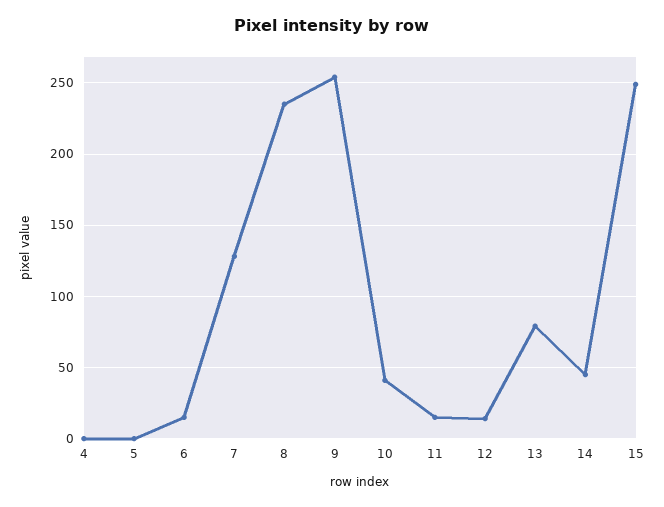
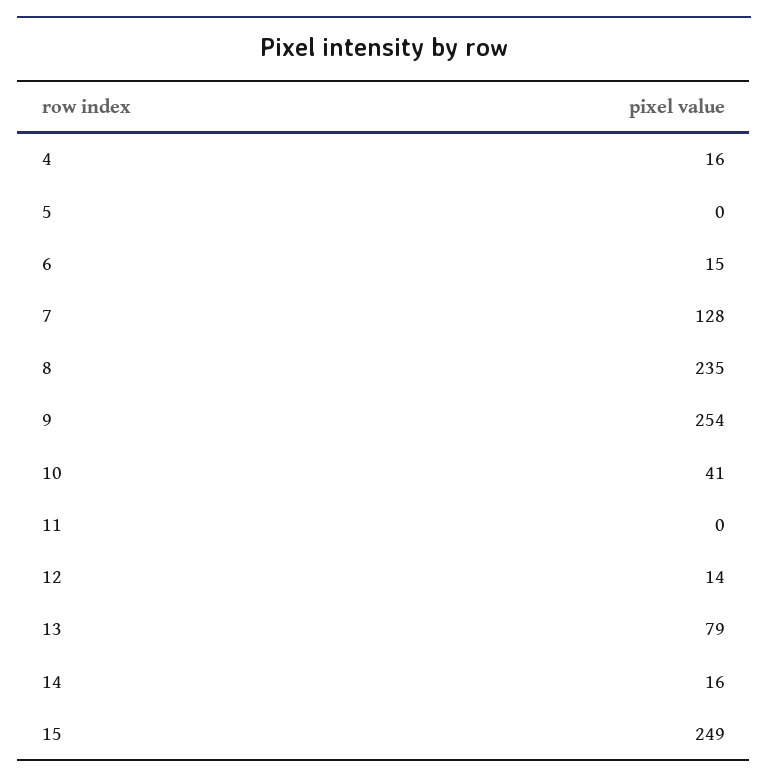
4: 0 -> 16
11: 15 -> 0
14: 45 -> 16

